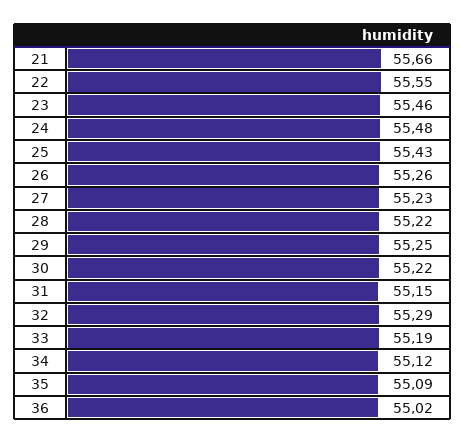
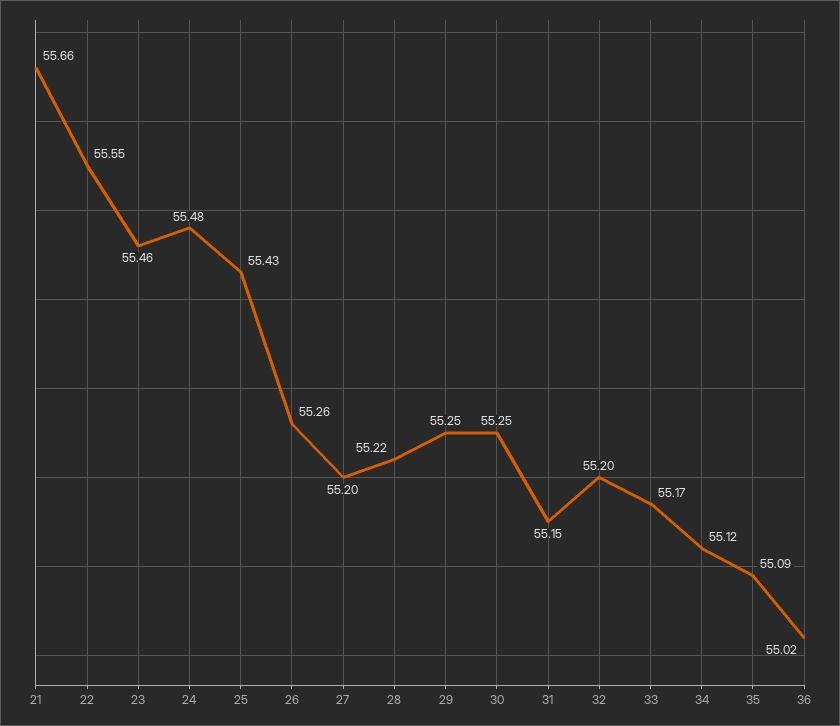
27: 55.23 -> 55.2
30: 55.22 -> 55.25
32: 55.29 -> 55.2
33: 55.19 -> 55.17

